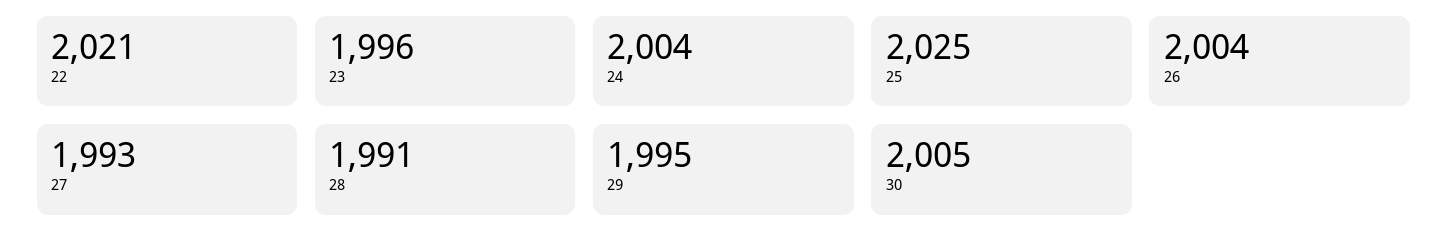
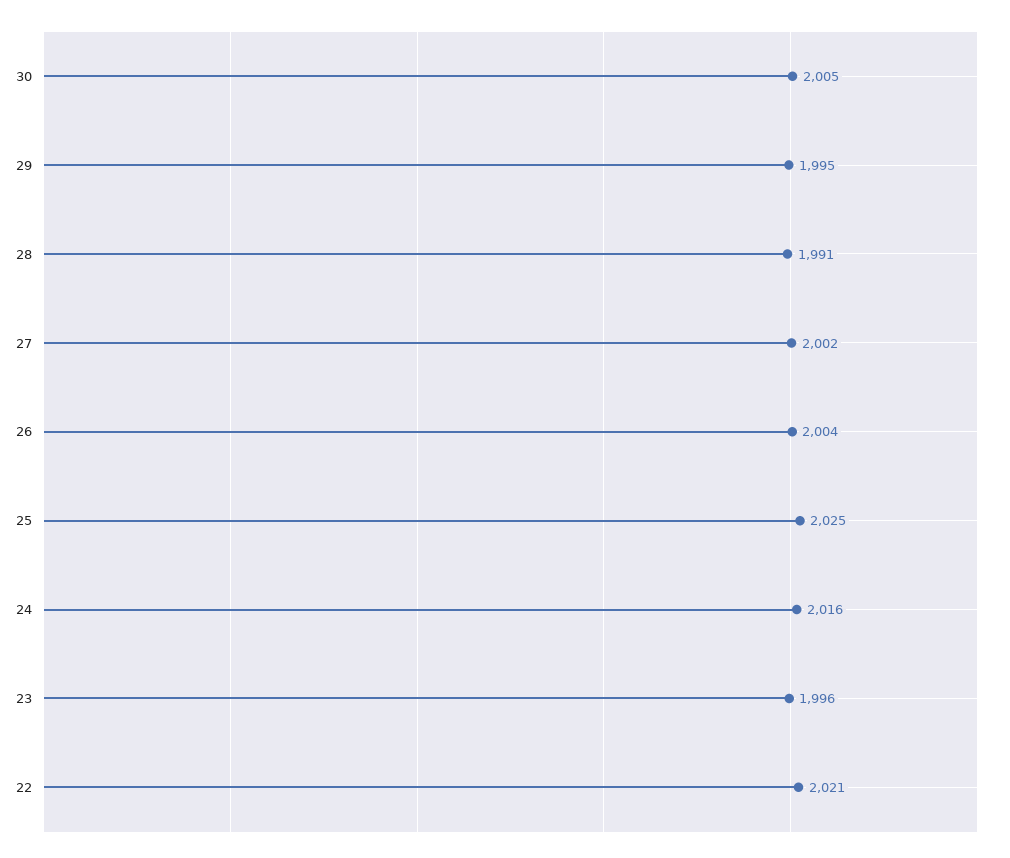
24: 2004 -> 2016
27: 1993 -> 2002

